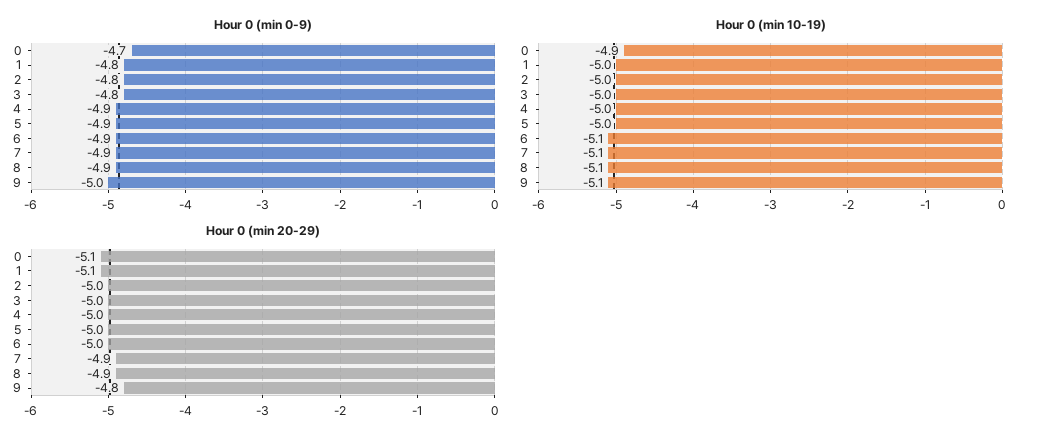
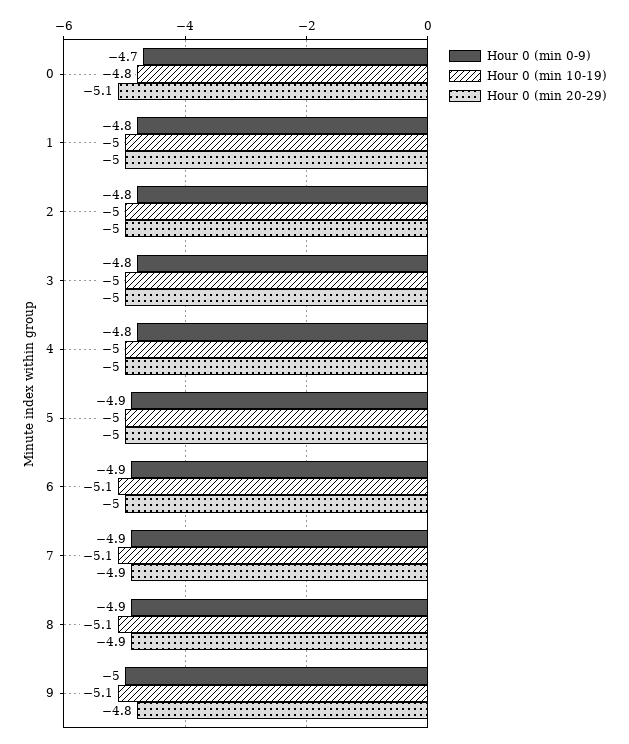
Hour 0 (min 0-9), 4: -4.9 -> -4.8
Hour 0 (min 10-19), 0: -4.9 -> -4.8
Hour 0 (min 20-29), 1: -5.1 -> -5

